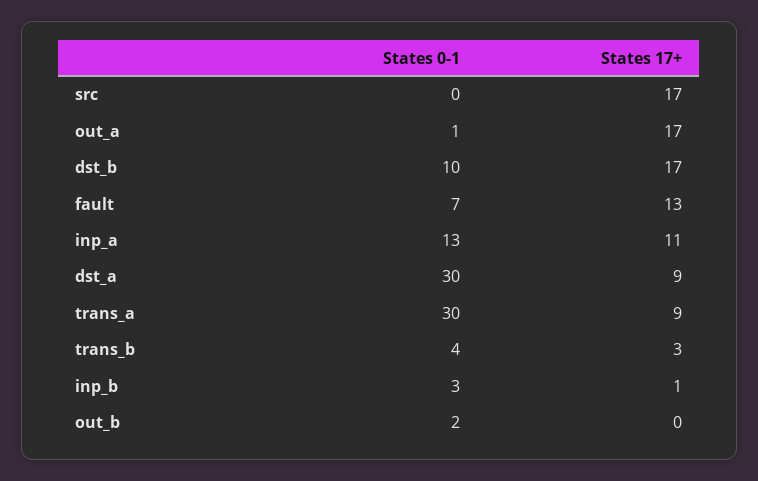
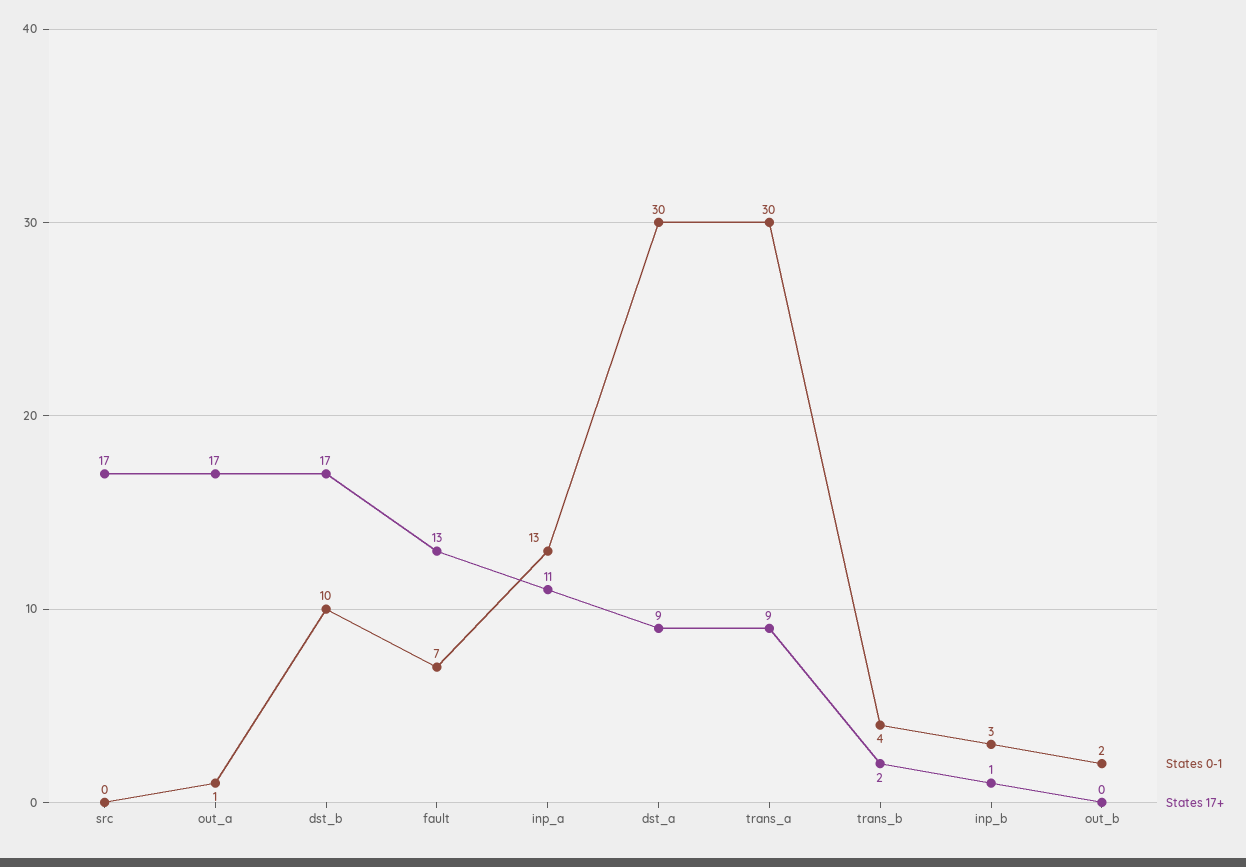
States 17+, trans_b: 3 -> 2

